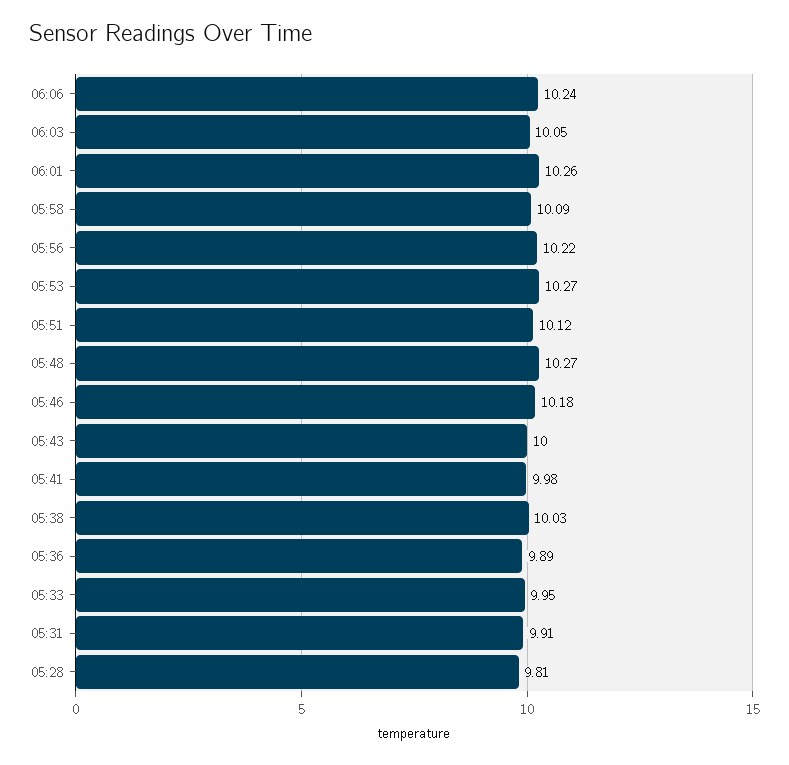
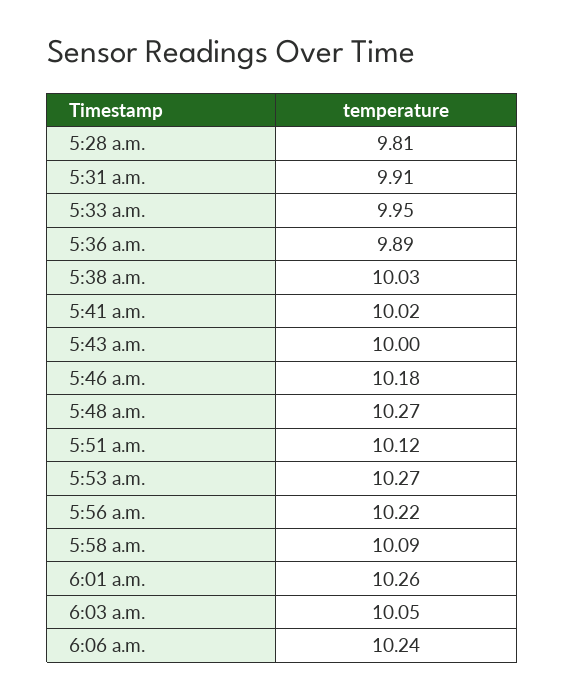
05:41: 9.98 -> 10.02

